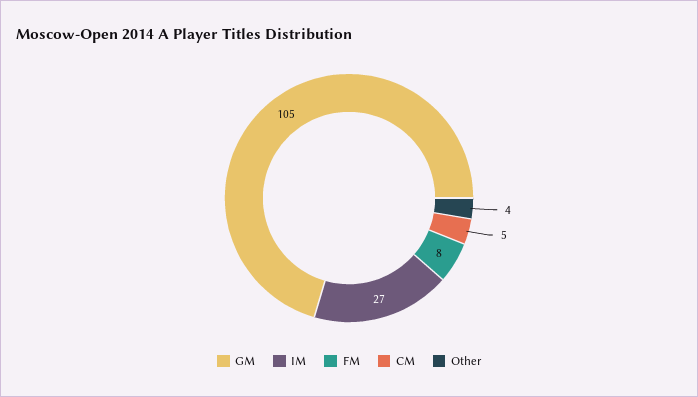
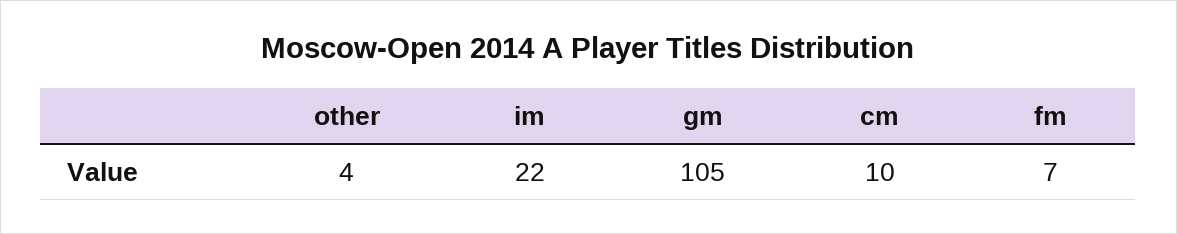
IM: 27 -> 22
FM: 8 -> 7
CM: 5 -> 10

